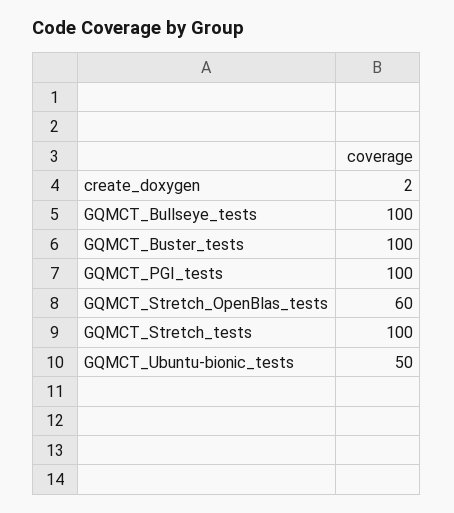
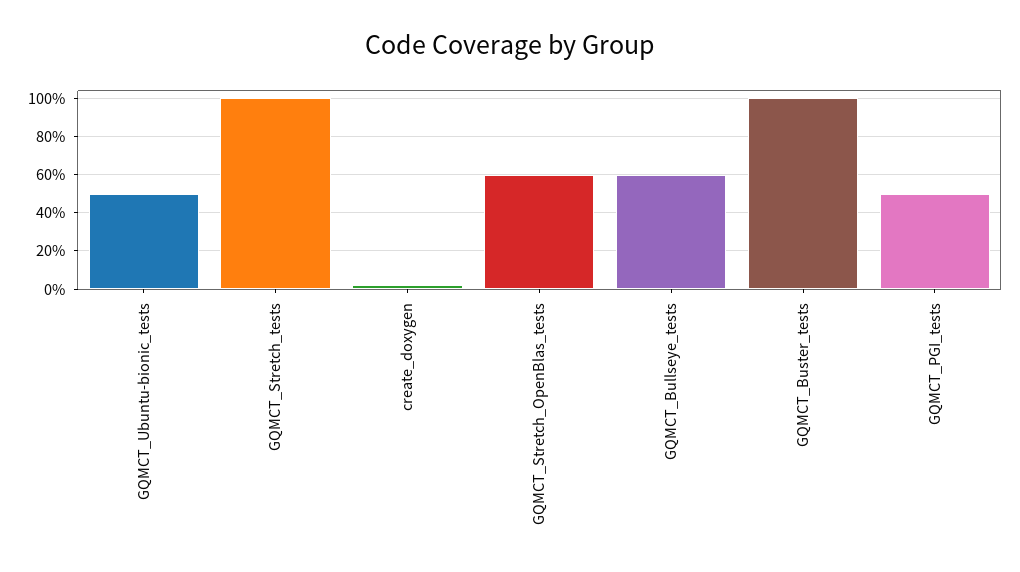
GQMCT_Bullseye_tests: 100 -> 60
GQMCT_PGI_tests: 100 -> 50

